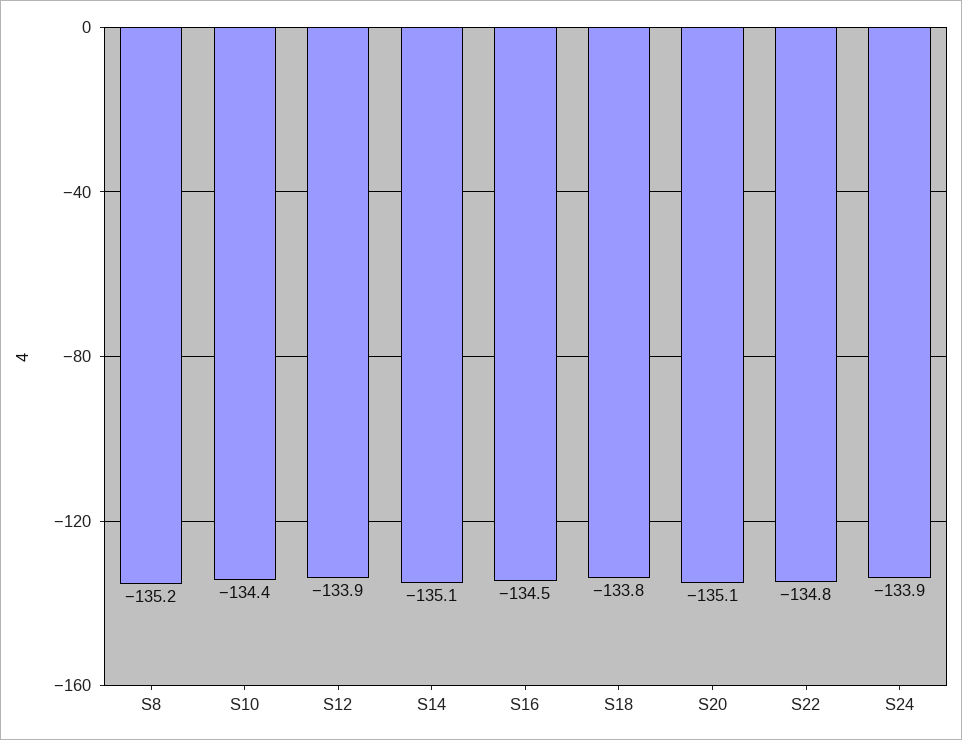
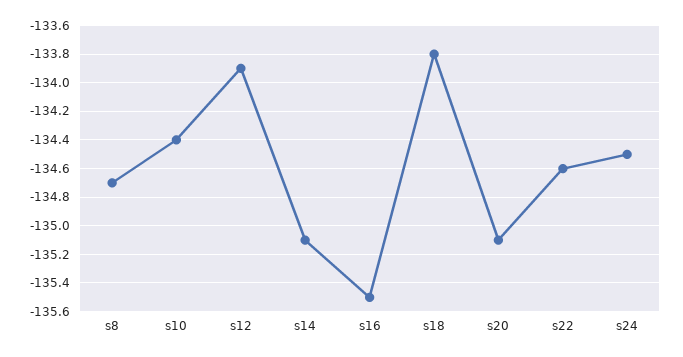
S8: -135.2 -> -134.7
S16: -134.5 -> -135.5
S22: -134.8 -> -134.6
S24: -133.9 -> -134.5

